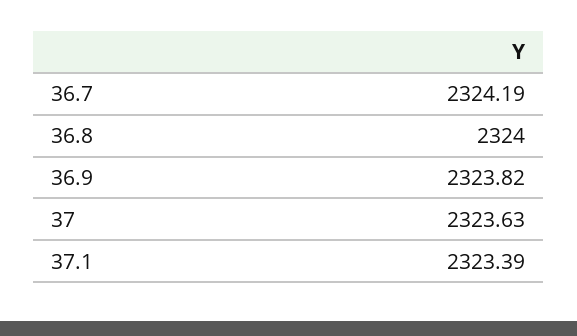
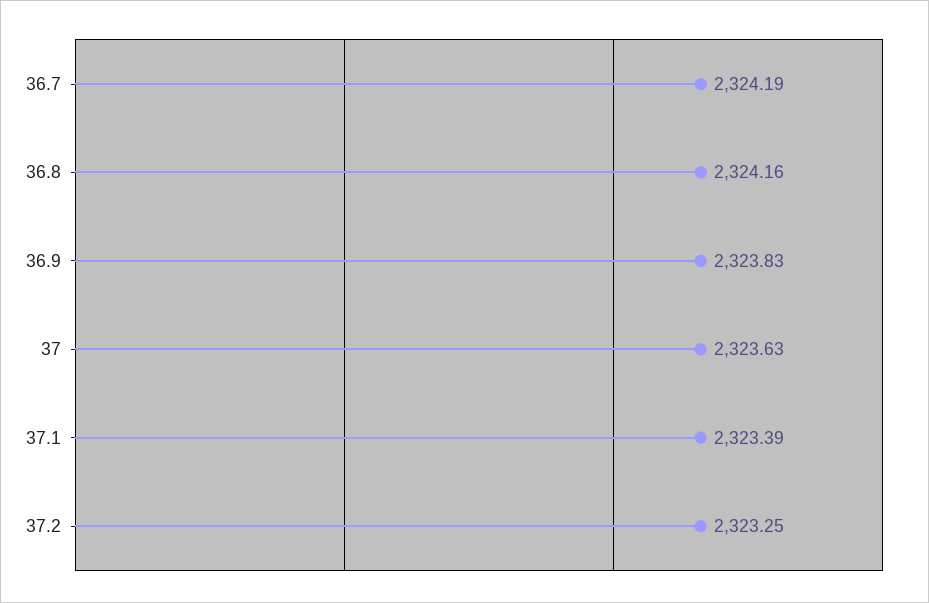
36.8: 2324 -> 2324.16
36.9: 2323.82 -> 2323.83
37.2: none -> 2323.25

